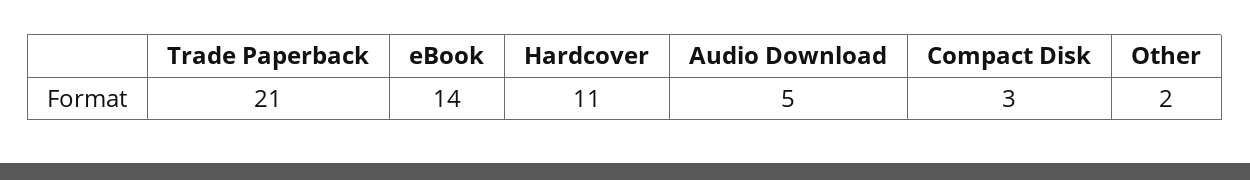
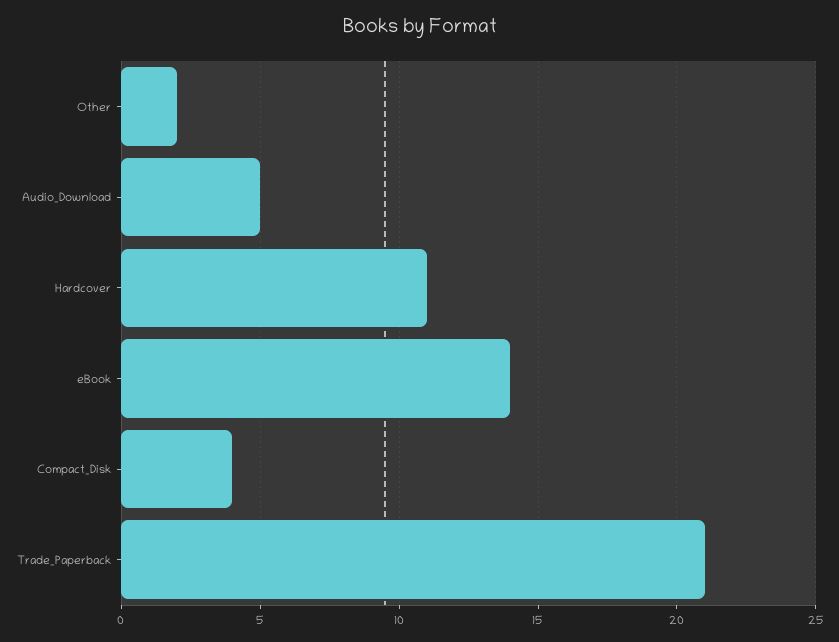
Compact Disk: 3 -> 4

